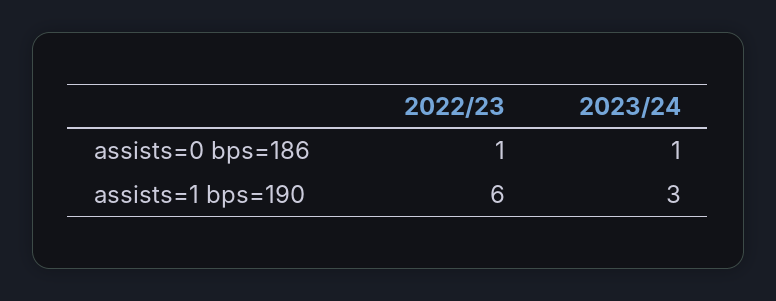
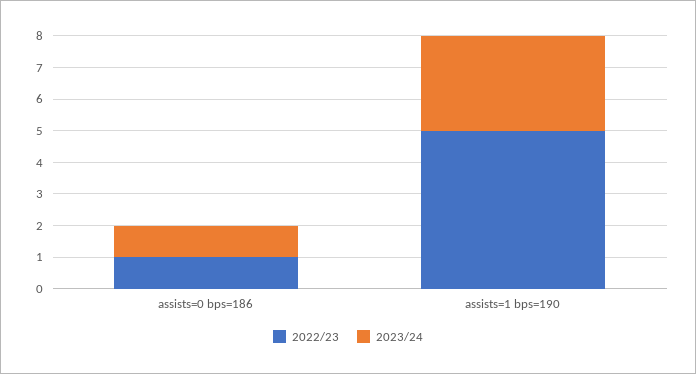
2022/23, assists=1 bps=190: 6 -> 5

